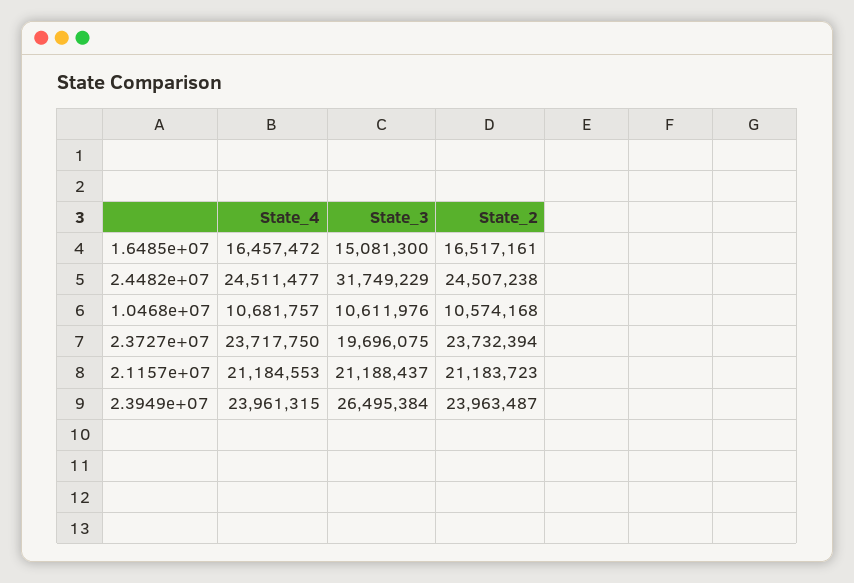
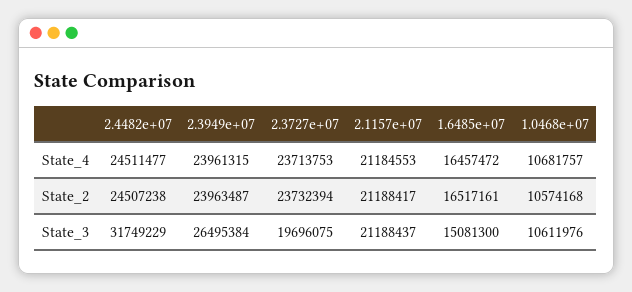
State_4, 2.3727e+07: 23717750 -> 23713753
State_2, 2.1157e+07: 21183723 -> 21188417

